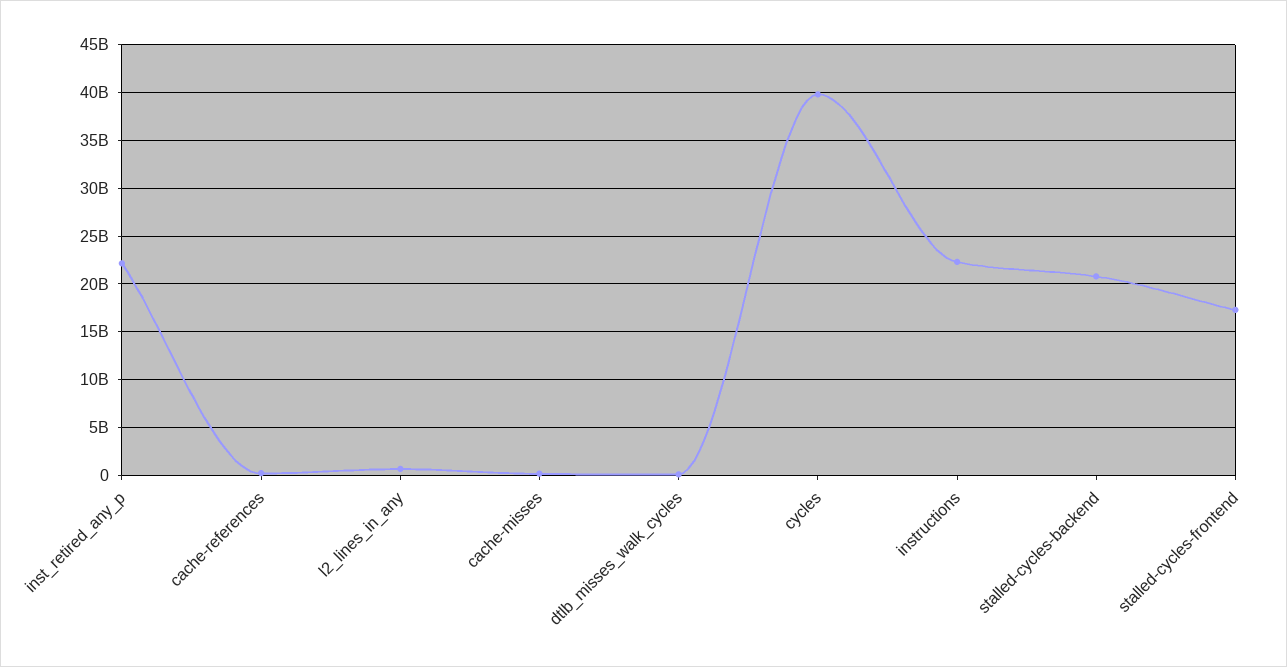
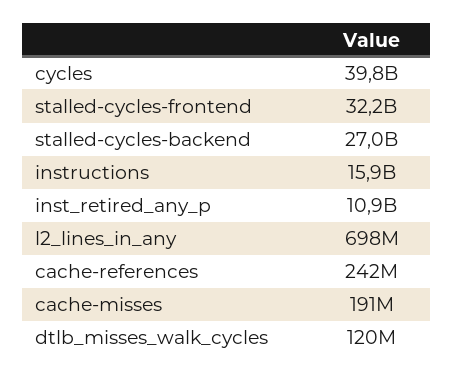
inst_retired_any_p: 22000000000 -> 10900000000
instructions: 22000000000 -> 15900000000
stalled-cycles-backend: 21000000000 -> 27000000000
stalled-cycles-frontend: 17000000000 -> 32200000000

